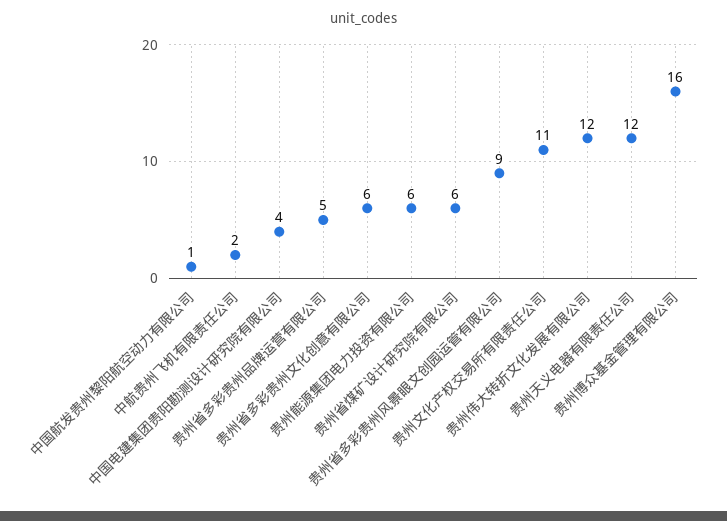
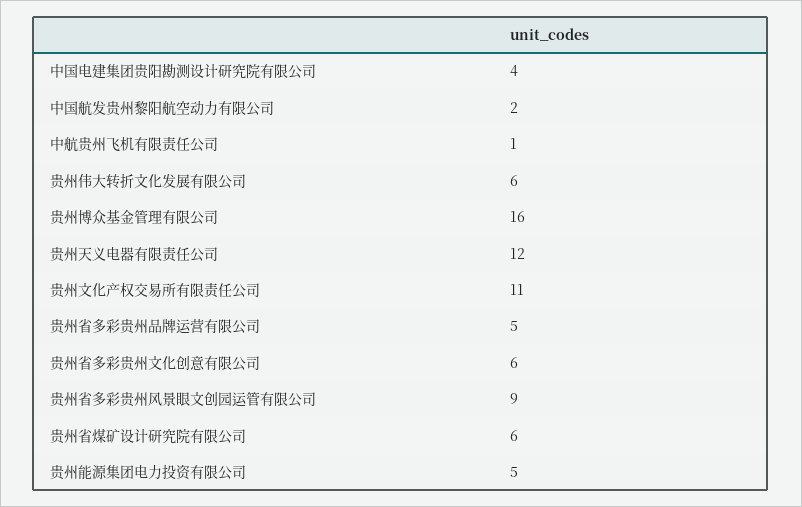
中国航发贵州黎阳航空动力有限公司: 1 -> 2
中航贵州飞机有限责任公司: 2 -> 1
贵州能源集团电力投资有限公司: 6 -> 5
贵州伟大转折文化发展有限公司: 12 -> 6

